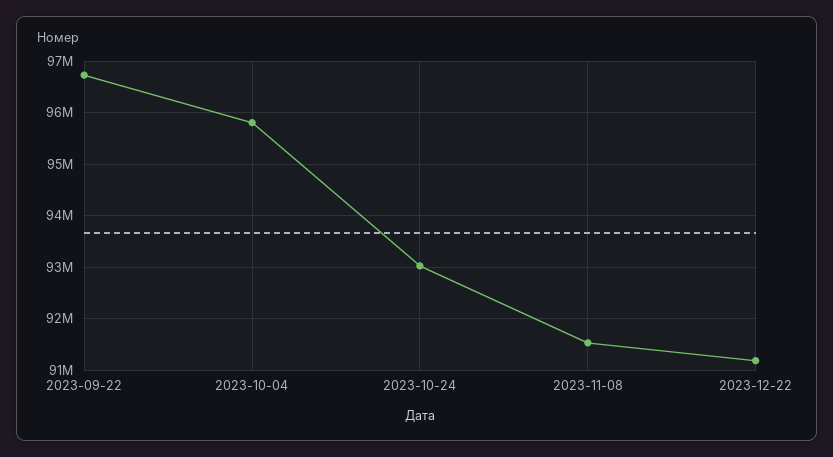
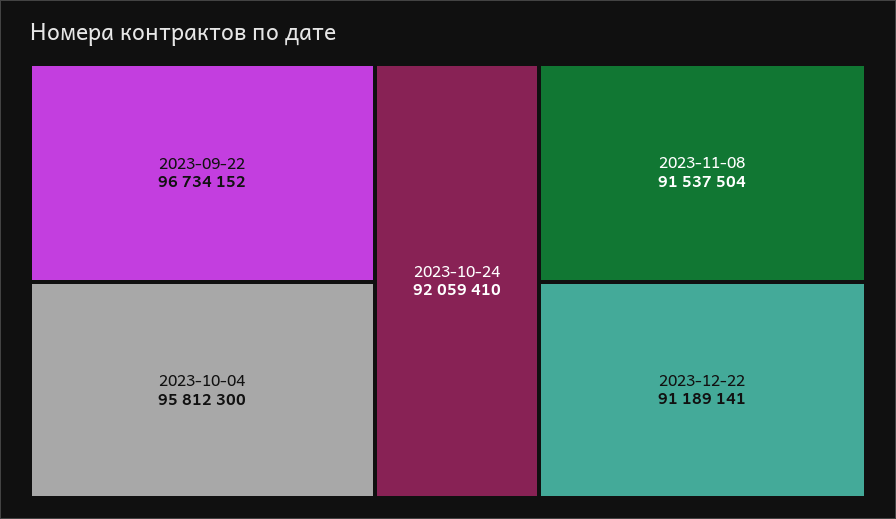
2023-10-24: 93000000 -> 92059410

